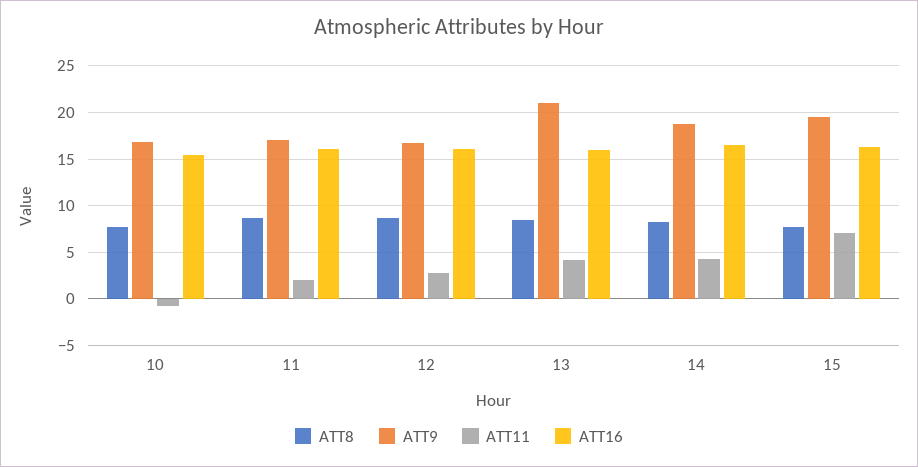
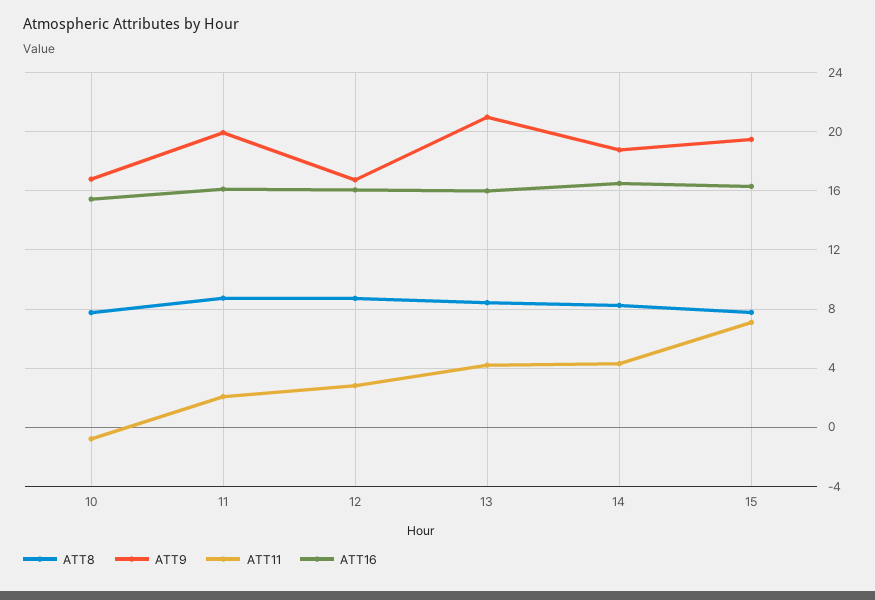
ATT9, 11: 17 -> 20

